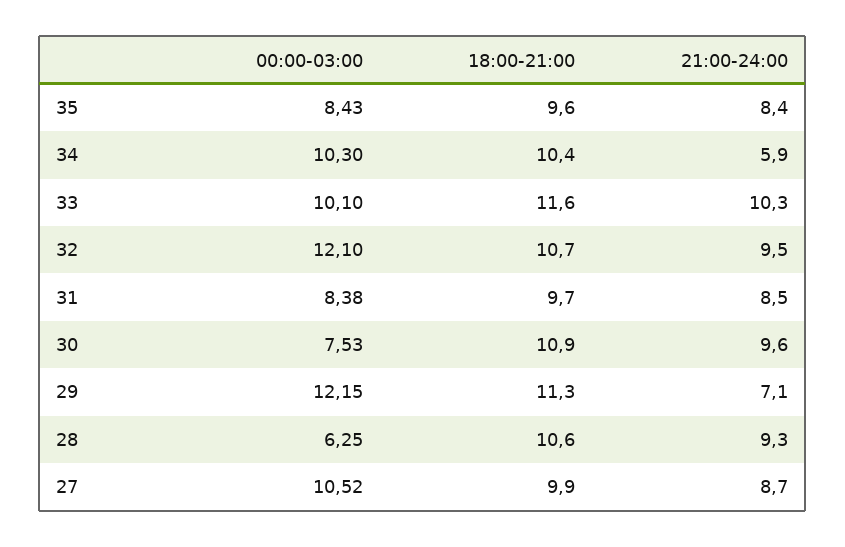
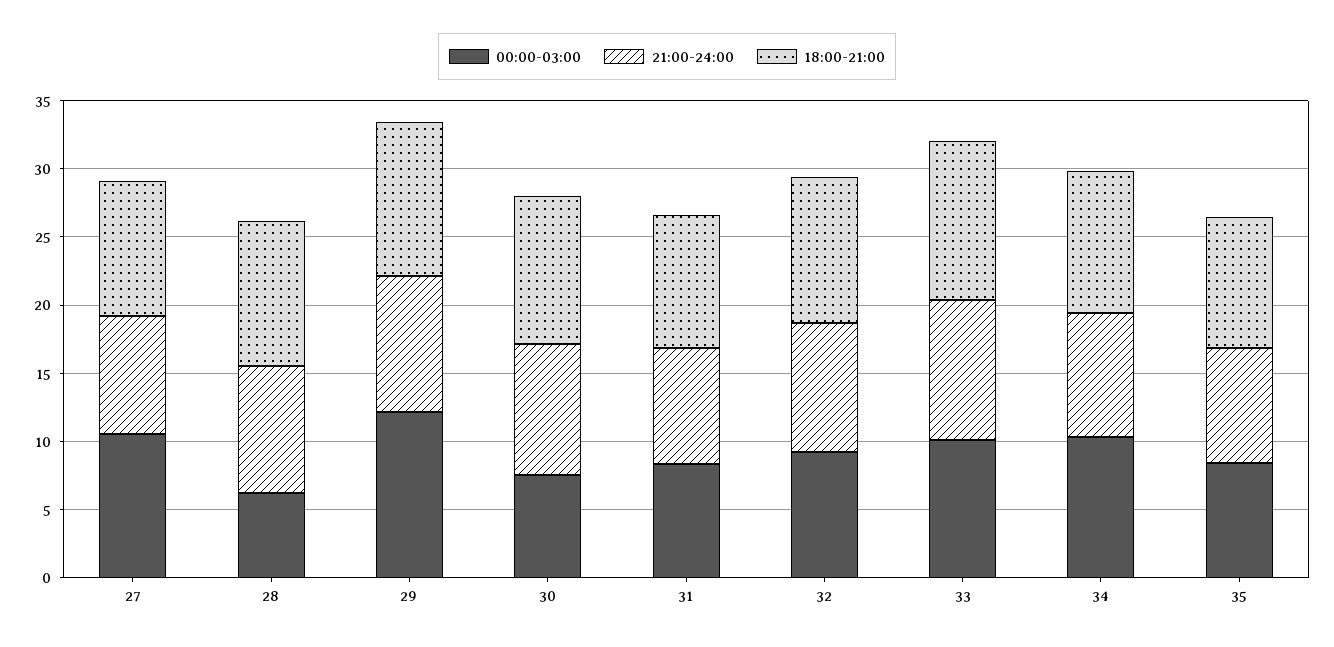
21:00-24:00, 34: 5.9 -> 9
00:00-03:00, 32: 12.1 -> 9
21:00-24:00, 29: 7.1 -> 10

